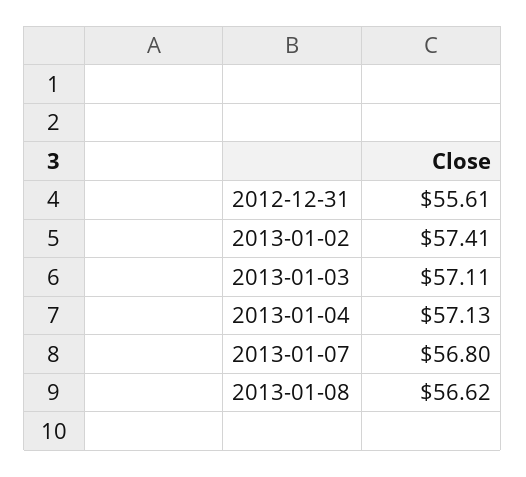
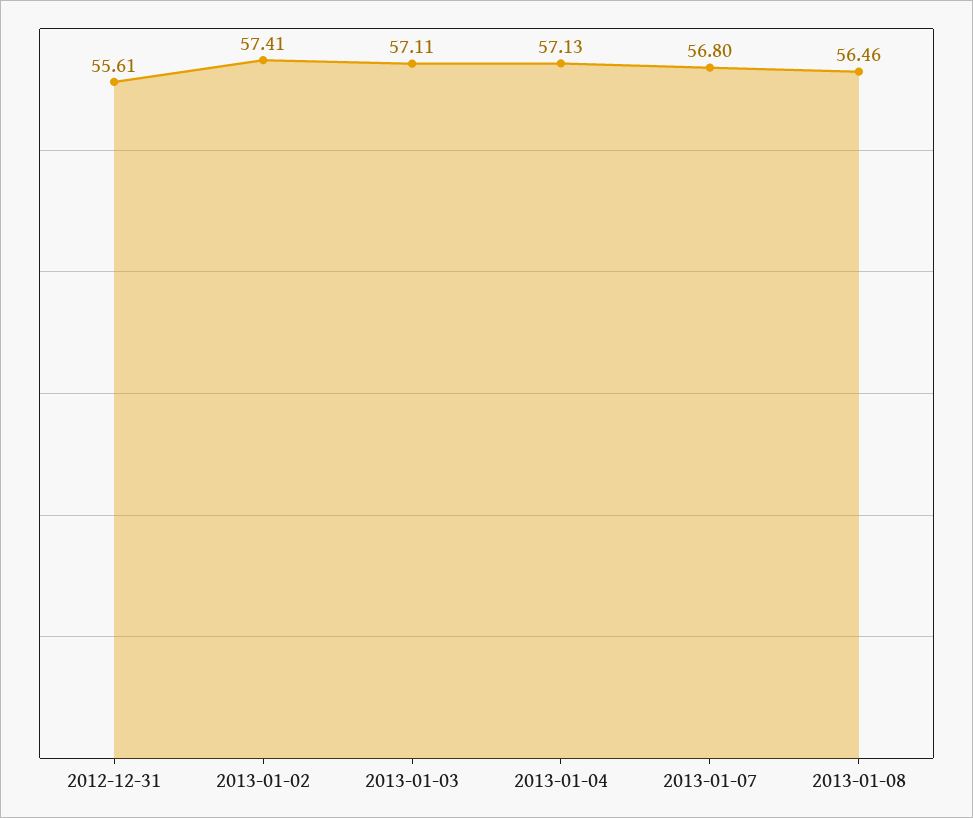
2013-01-08: 56.62 -> 56.46

